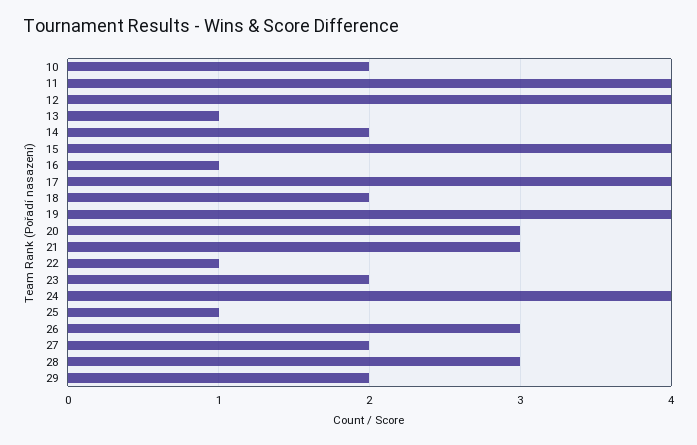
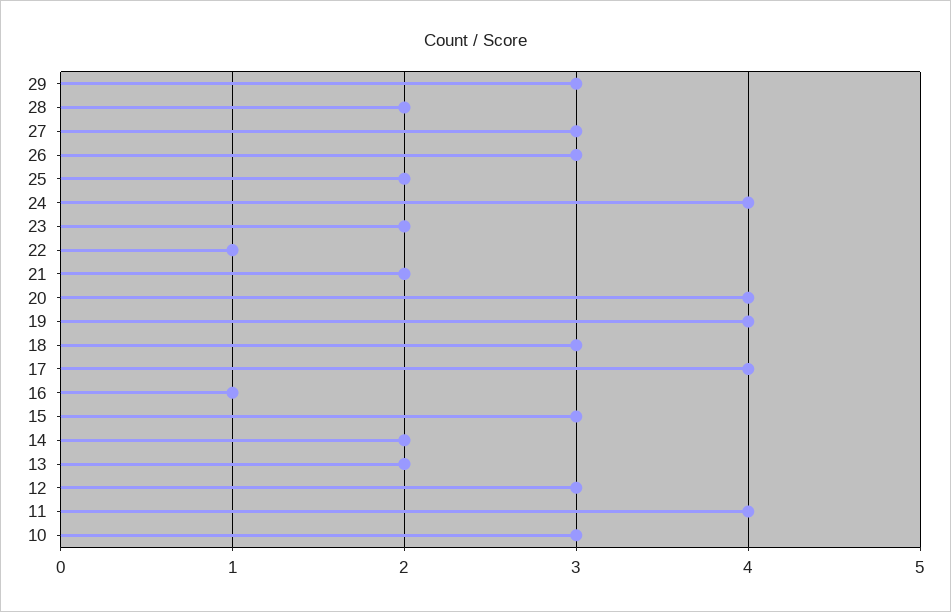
10: 2 -> 3
12: 4 -> 3
13: 1 -> 2
15: 4 -> 3
18: 2 -> 3
20: 3 -> 4
21: 3 -> 2
25: 1 -> 2
27: 2 -> 3
28: 3 -> 2
29: 2 -> 3

